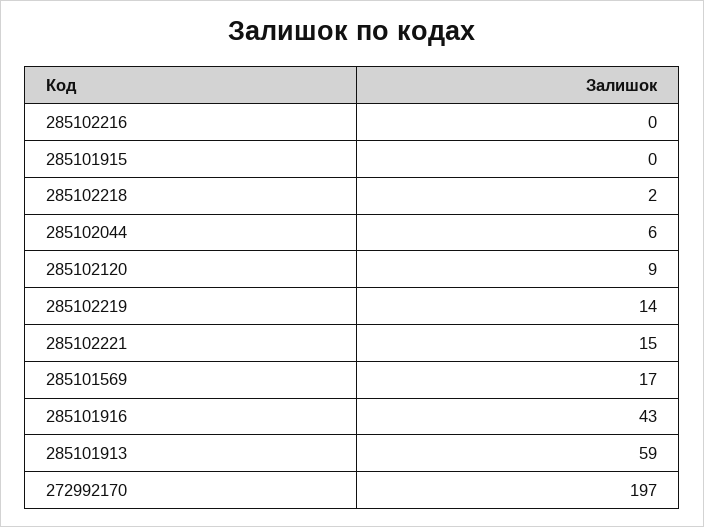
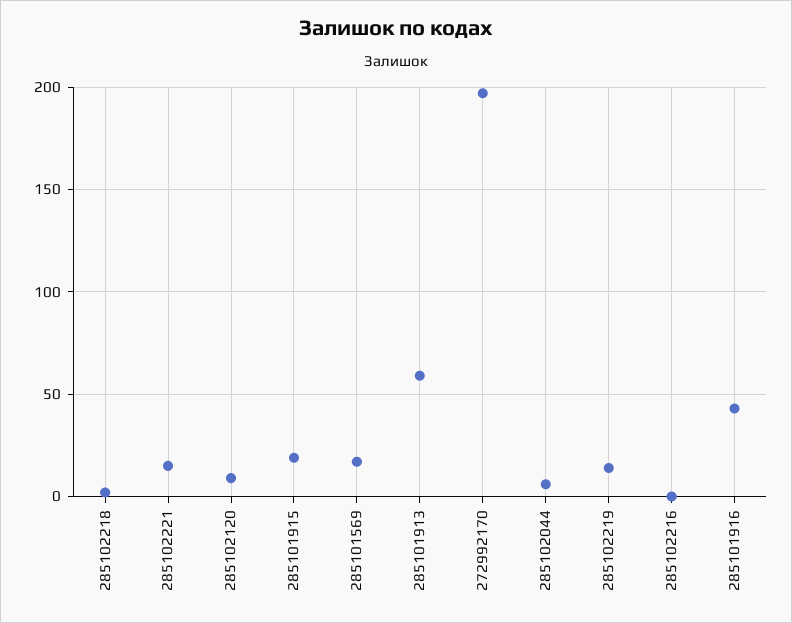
285101915: 0 -> 20

